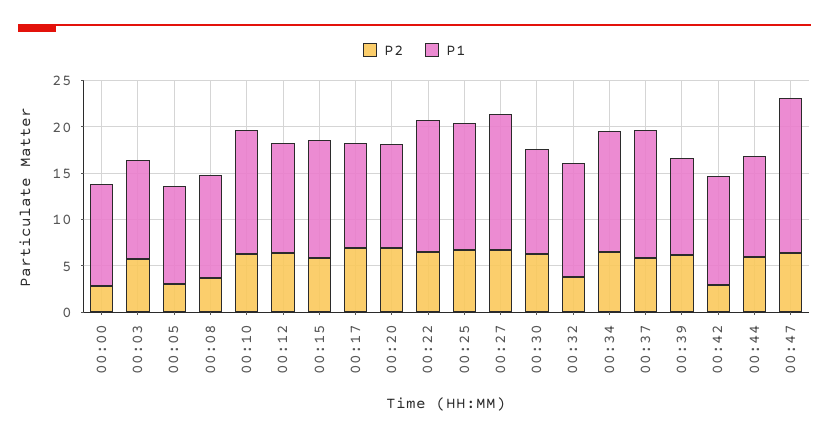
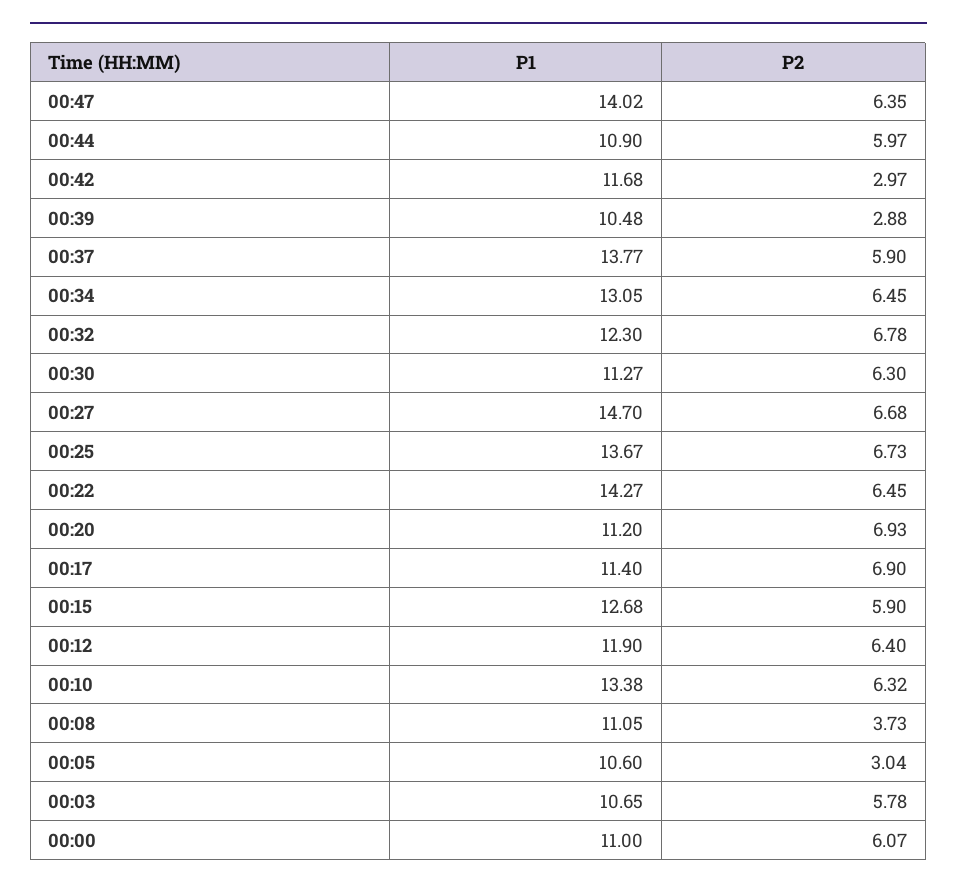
P2, 00:00: 3 -> 6.07
P2, 00:32: 4 -> 6.78
P2, 00:39: 6 -> 2.88
P1, 00:47: 17 -> 14.02

